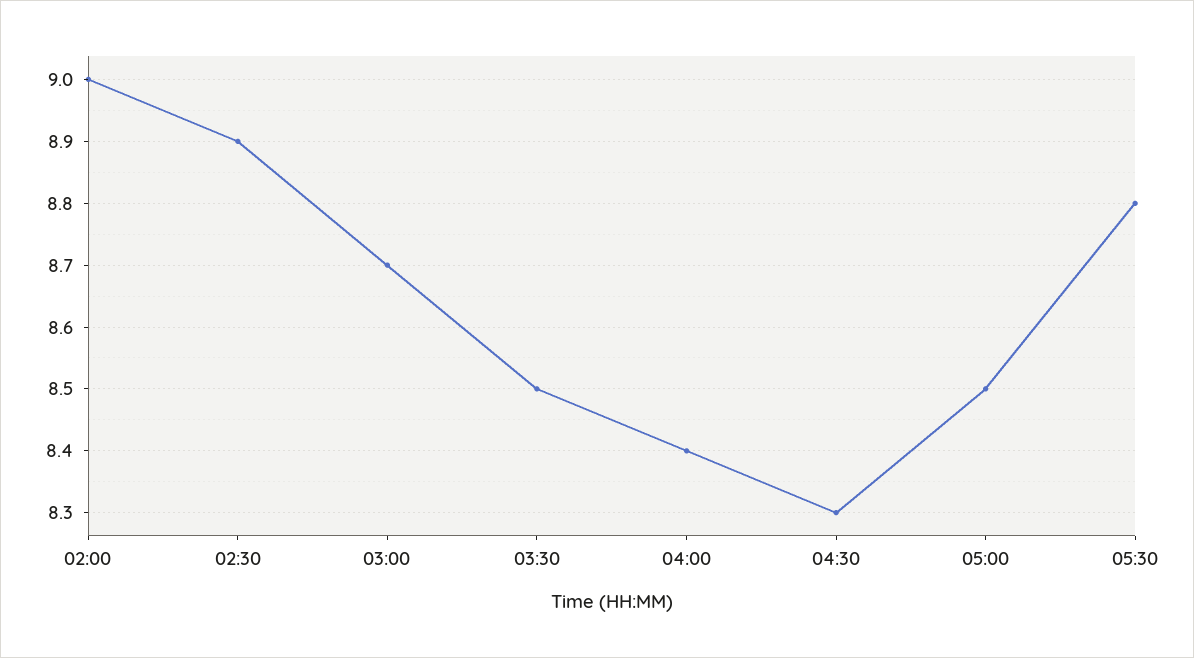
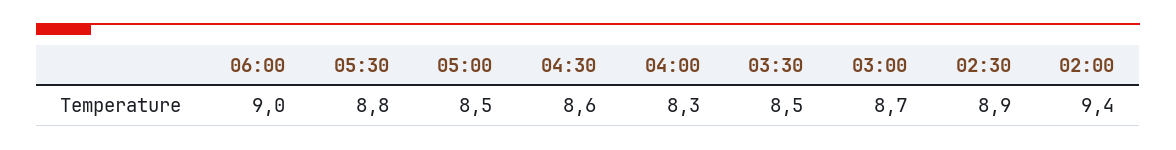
02:00: 9 -> 9.4
04:00: 8.4 -> 8.3
04:30: 8.3 -> 8.6
06:00: none -> 9

